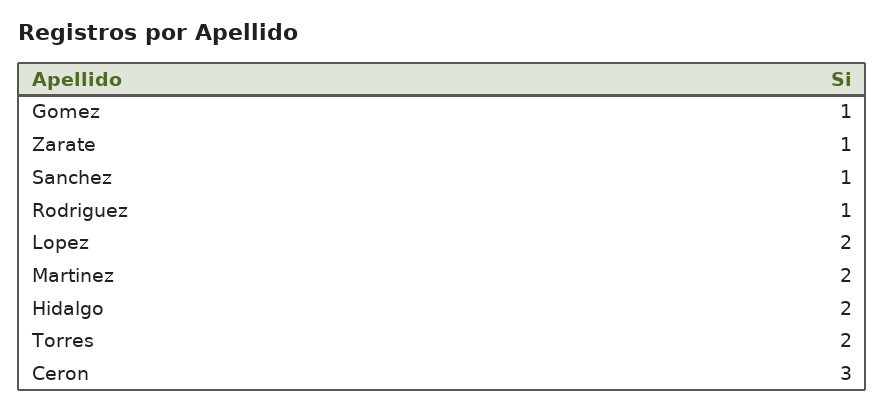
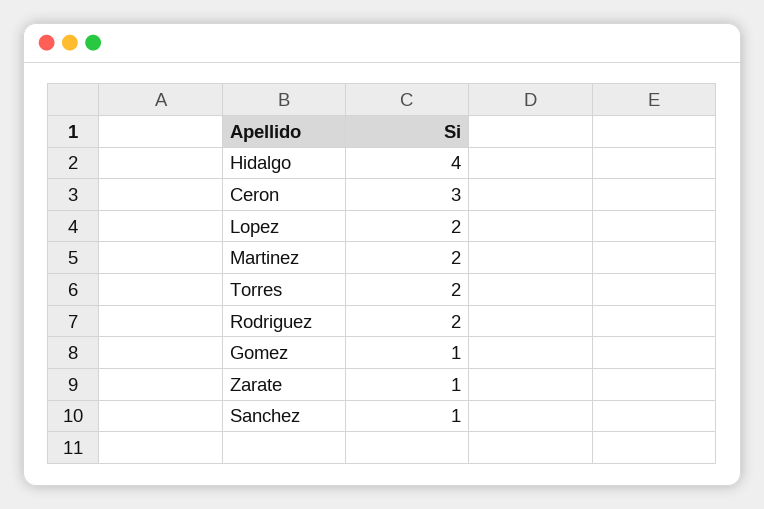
Rodriguez: 1 -> 2
Hidalgo: 2 -> 4

